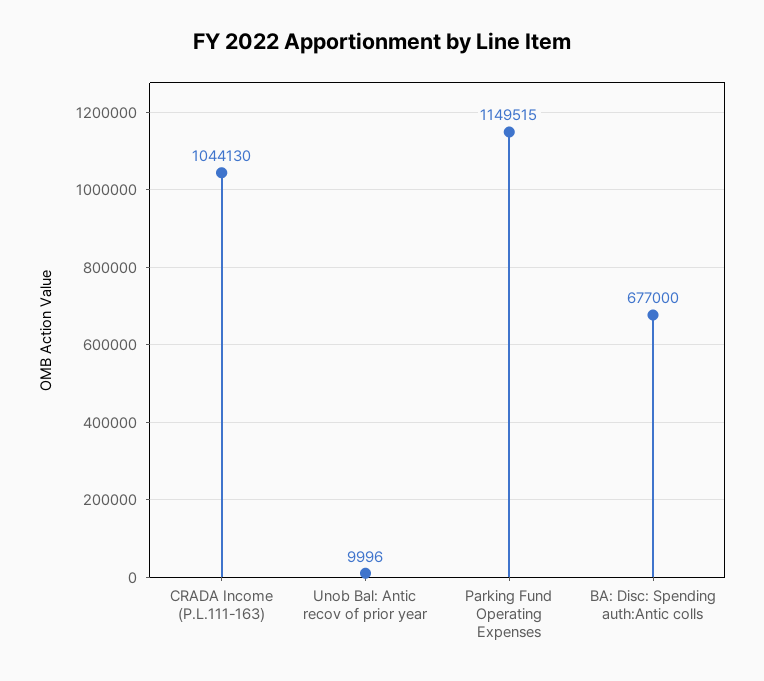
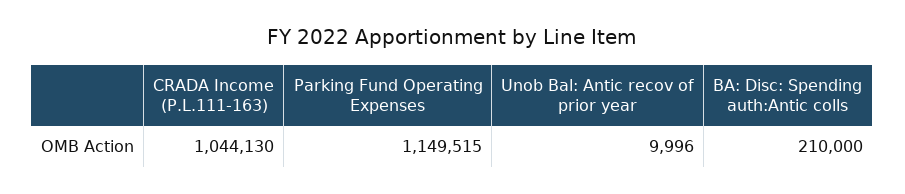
BA: Disc: Spending auth:Antic colls: 677000 -> 210000

